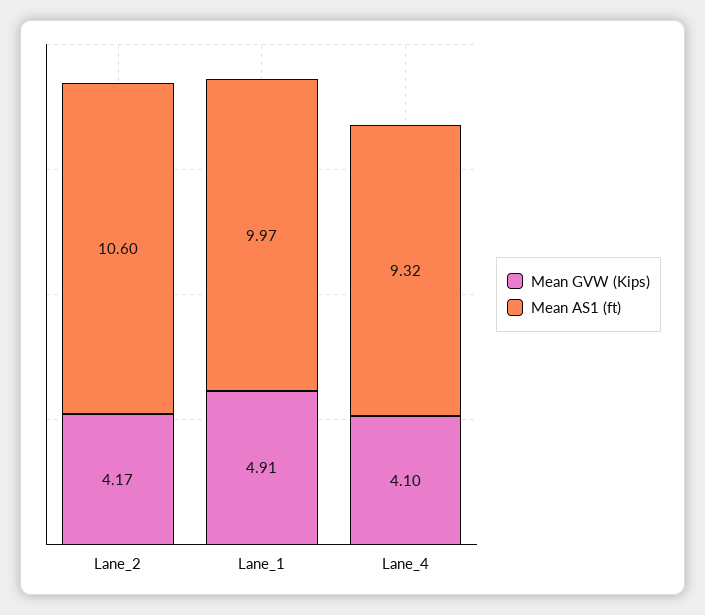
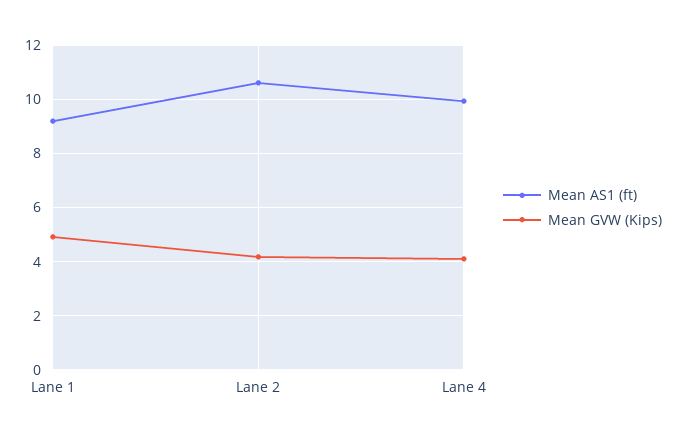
Mean AS1 (ft), Lane_1: 9.97 -> 9.25
Mean AS1 (ft), Lane_4: 9.32 -> 10

